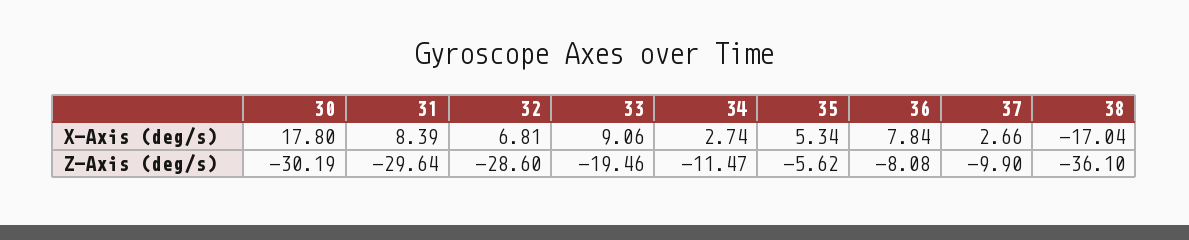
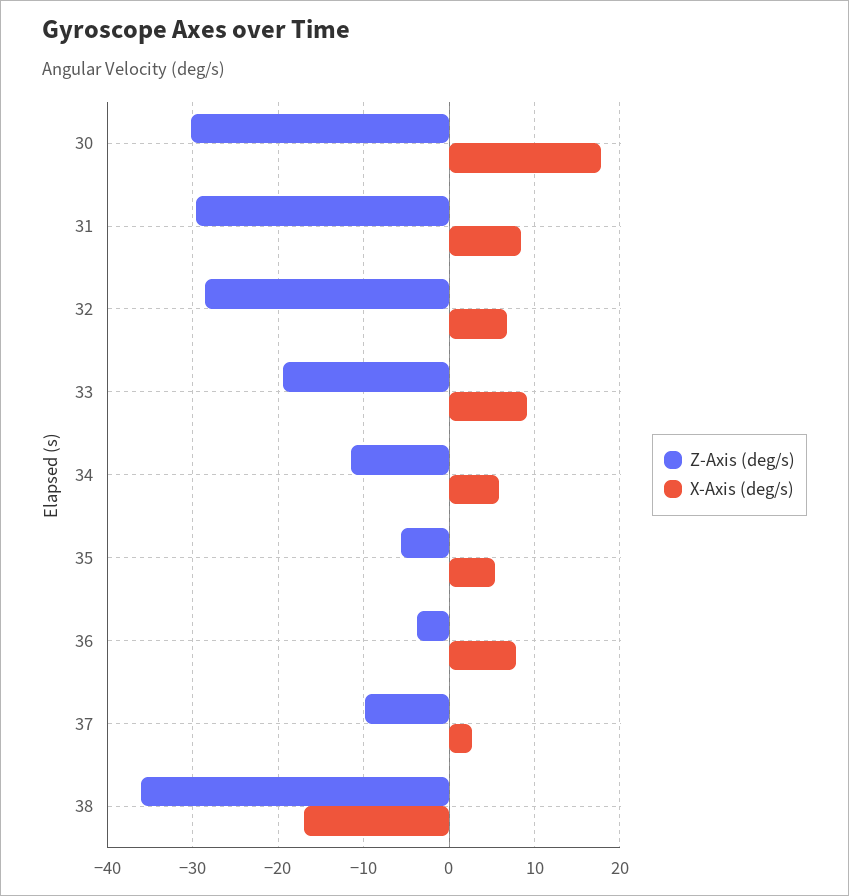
X-Axis (deg/s), 34: 2.74 -> 6
Z-Axis (deg/s), 36: -8.08 -> -4

